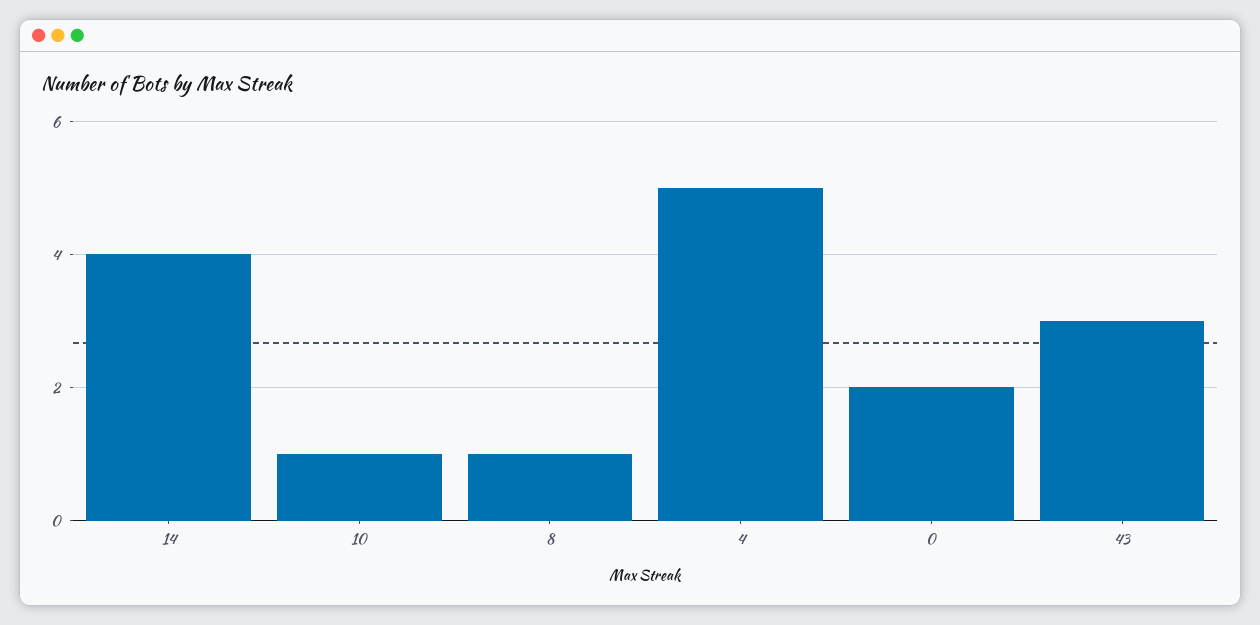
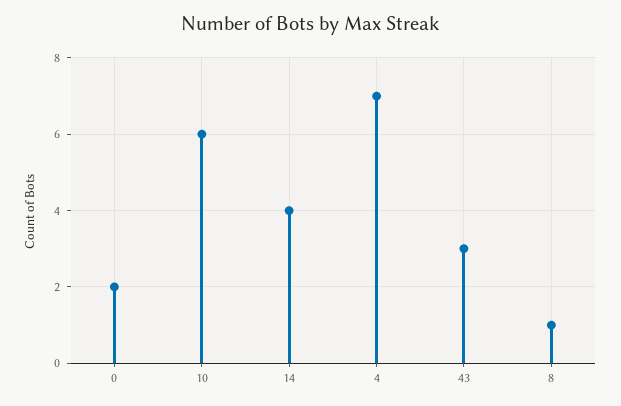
10: 1 -> 6
4: 5 -> 7

